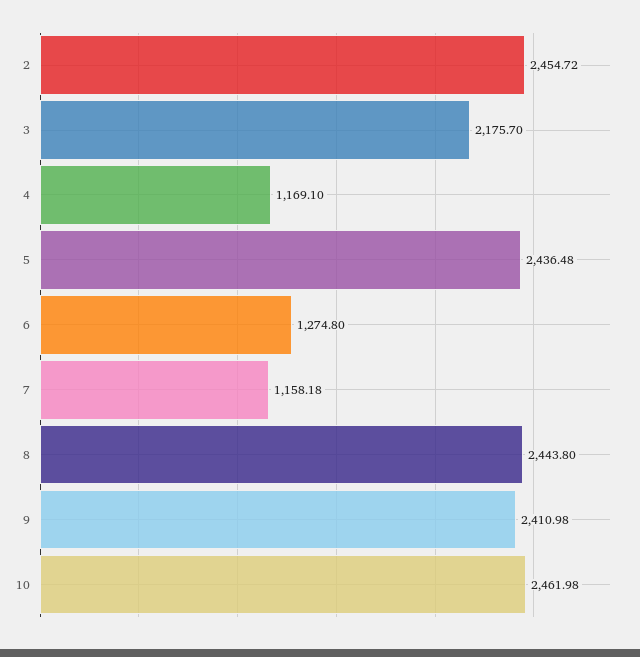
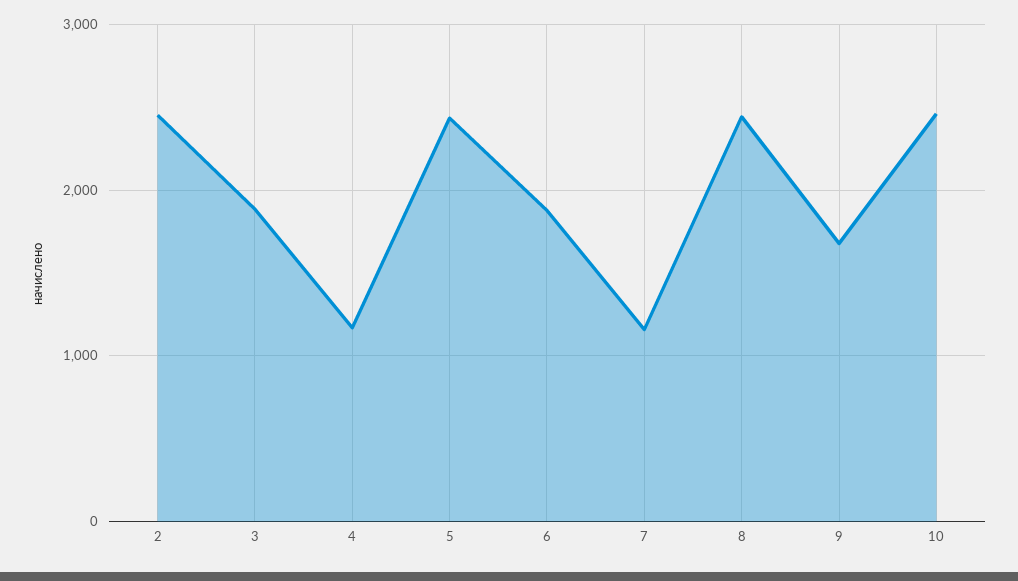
3: 2175.7 -> 1900
6: 1274.8 -> 1900
9: 2410.98 -> 1700

